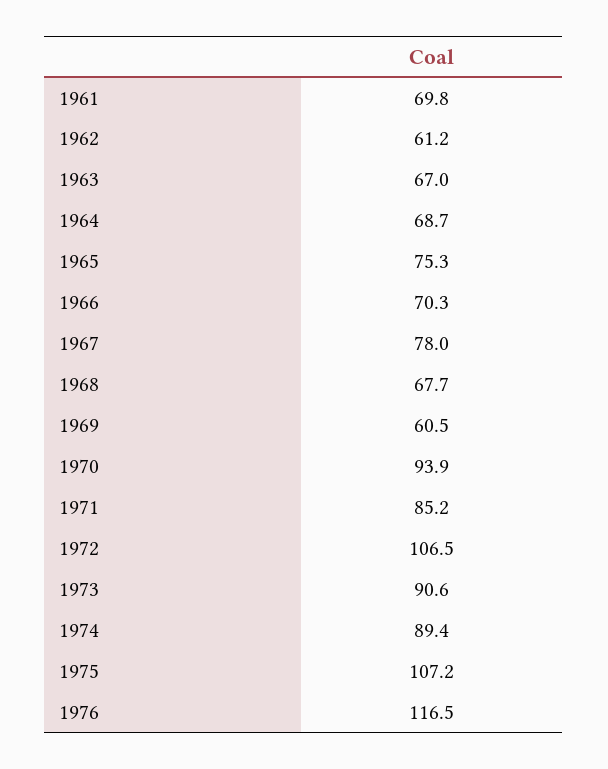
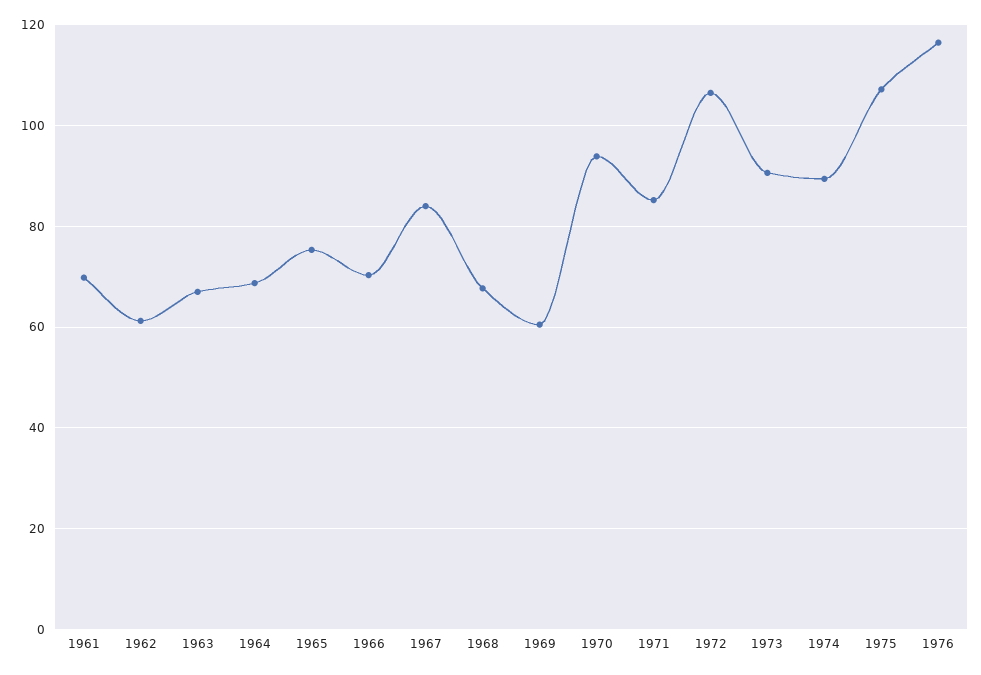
1967: 78 -> 84

